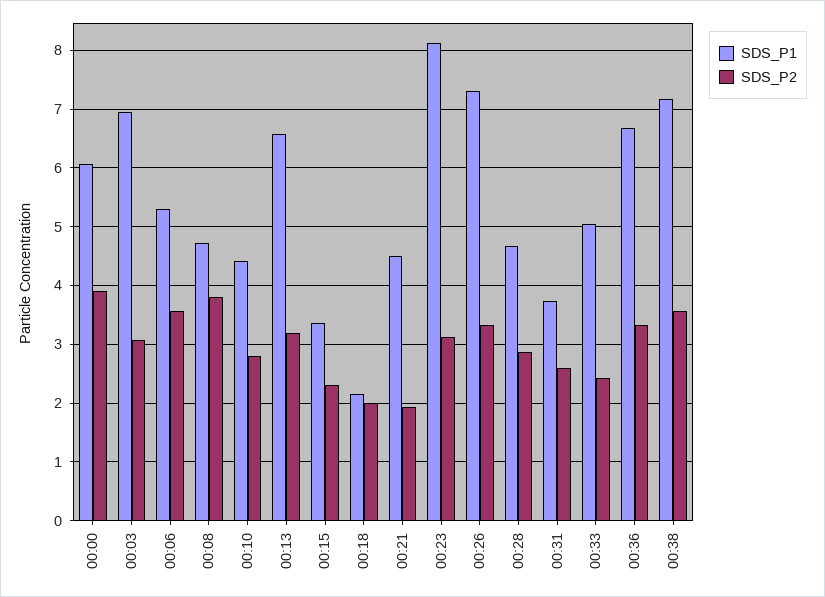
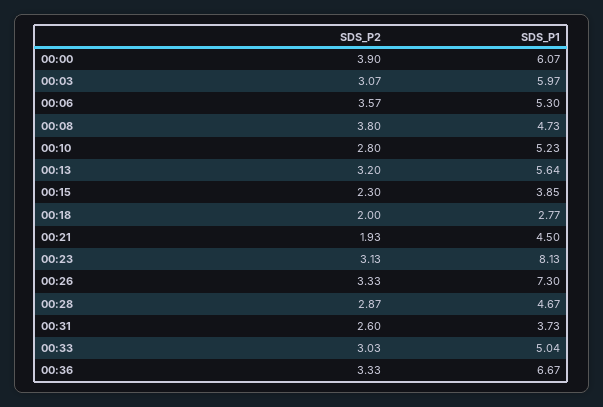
SDS_P1, 00:03: 7 -> 5.97
SDS_P1, 00:10: 4.4 -> 5.23
SDS_P1, 00:13: 6.6 -> 5.64
SDS_P1, 00:15: 3.4 -> 3.85
SDS_P1, 00:18: 2.2 -> 2.77
SDS_P2, 00:33: 2.4 -> 3.03
SDS_P1, 00:38: 7.2 -> none
SDS_P2, 00:38: 3.6 -> none

